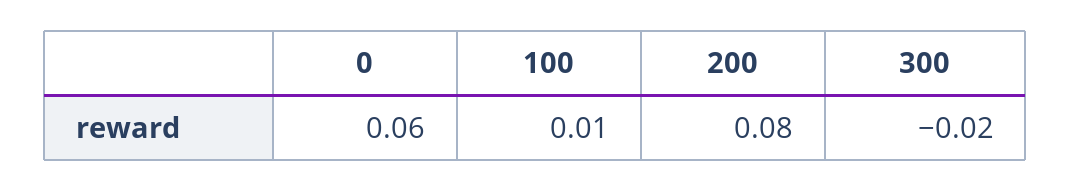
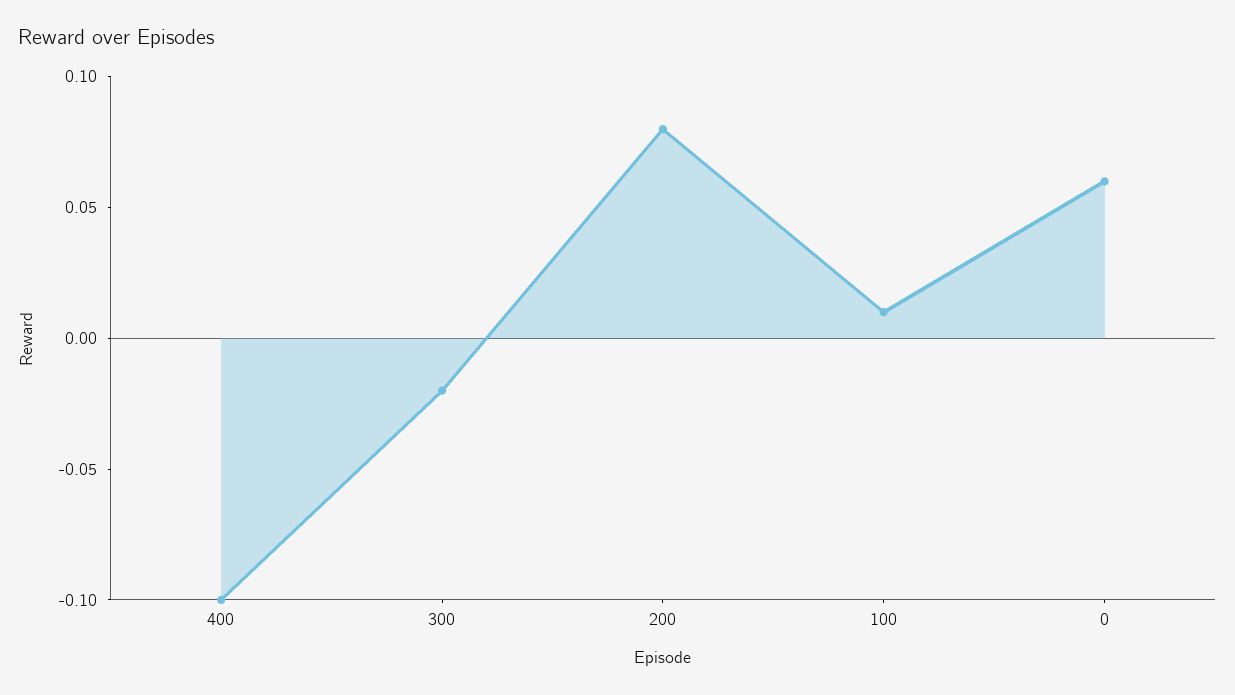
400: none -> -0.1

